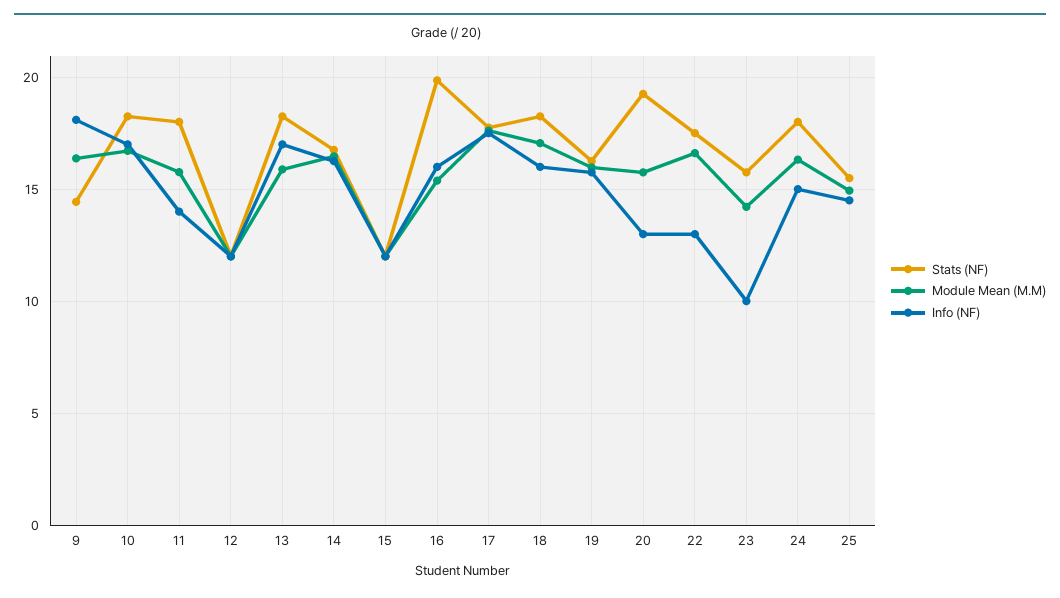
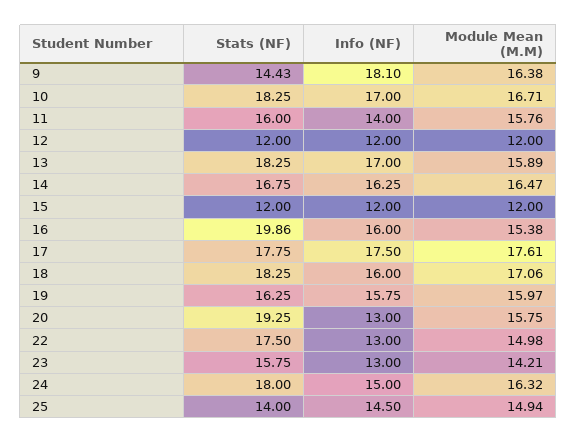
Stats (NF), 11: 18 -> 16
Module Mean (M.M), 22: 16.5 -> 14.98
Info (NF), 23: 10 -> 13
Stats (NF), 25: 15.5 -> 14

